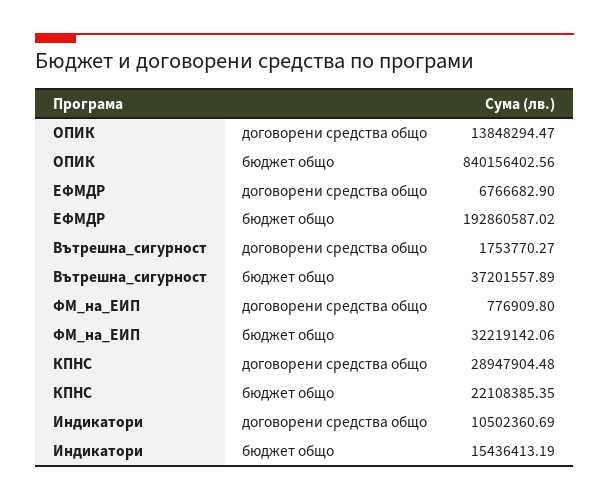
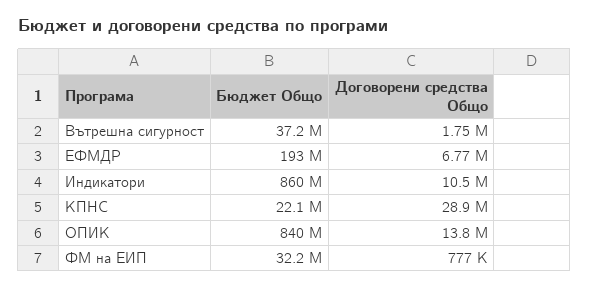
Индикатори, бюджет общо: 15436413.19 -> 860000000

